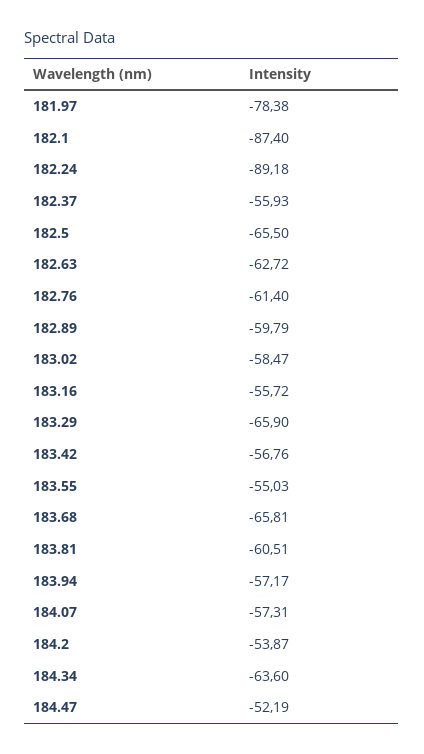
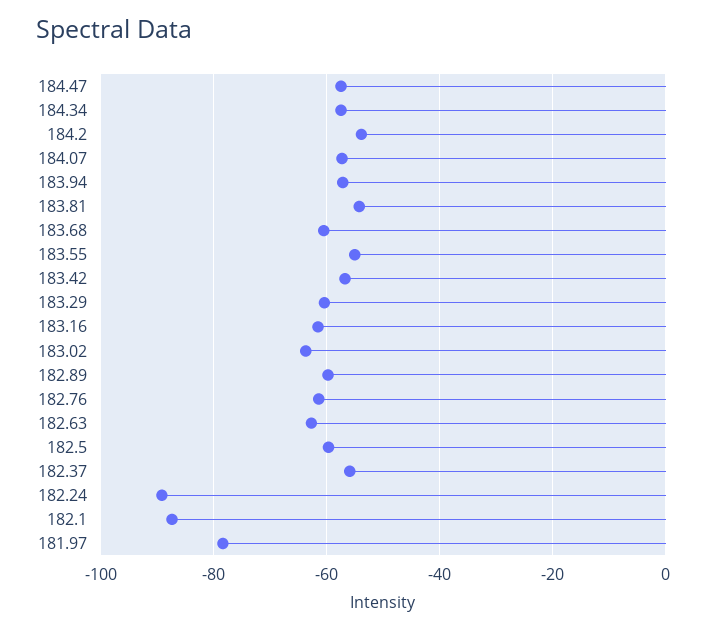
182.5: -65.5 -> -60
183.02: -58.47 -> -64
183.16: -55.72 -> -62
183.29: -65.9 -> -60
183.68: -65.81 -> -60
183.81: -60.51 -> -54
184.34: -63.6 -> -58
184.47: -52.19 -> -58

